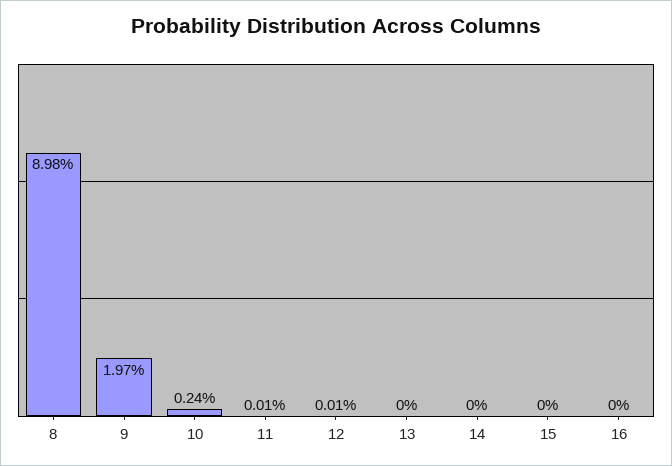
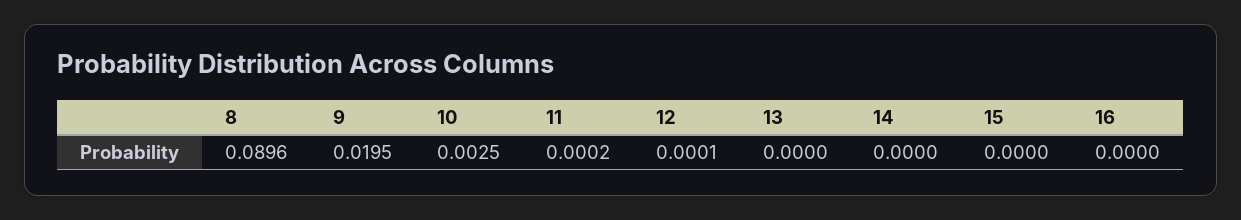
8: 0.0898 -> 0.0896
9: 0.0197 -> 0.0195
10: 0.0024 -> 0.0025
11: 0.0001 -> 0.0002

